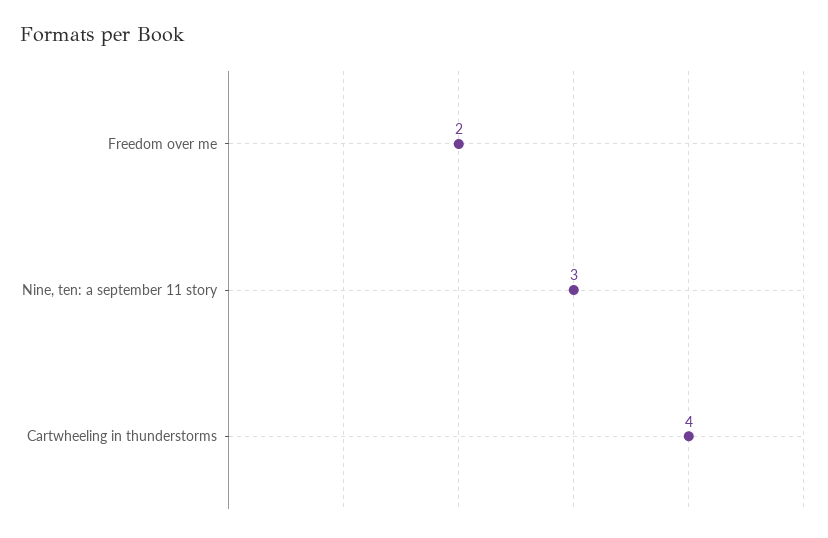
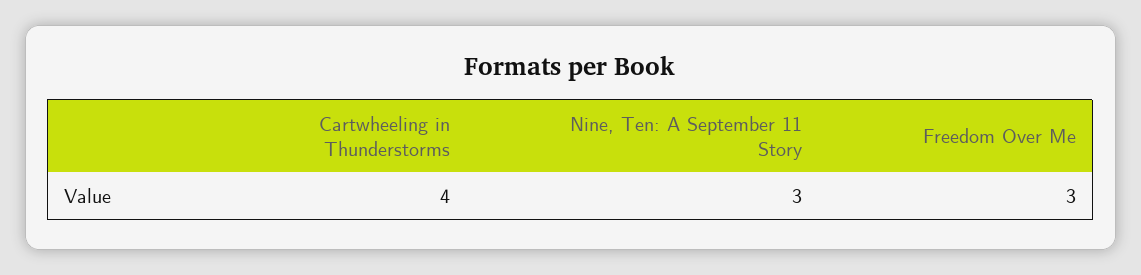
Freedom over me: 2 -> 3

